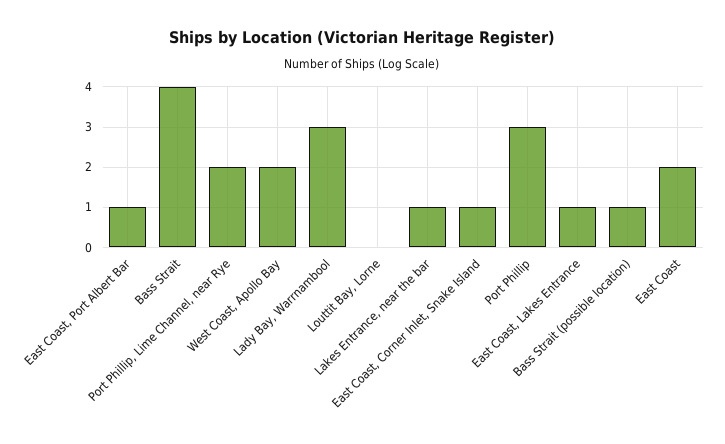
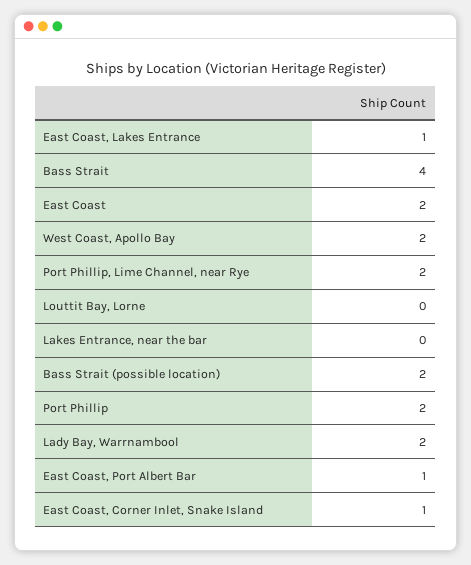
Lady Bay, Warrnambool: 3 -> 2
Lakes Entrance, near the bar: 1 -> 0
Port Phillip: 3 -> 2
Bass Strait (possible location): 1 -> 2

